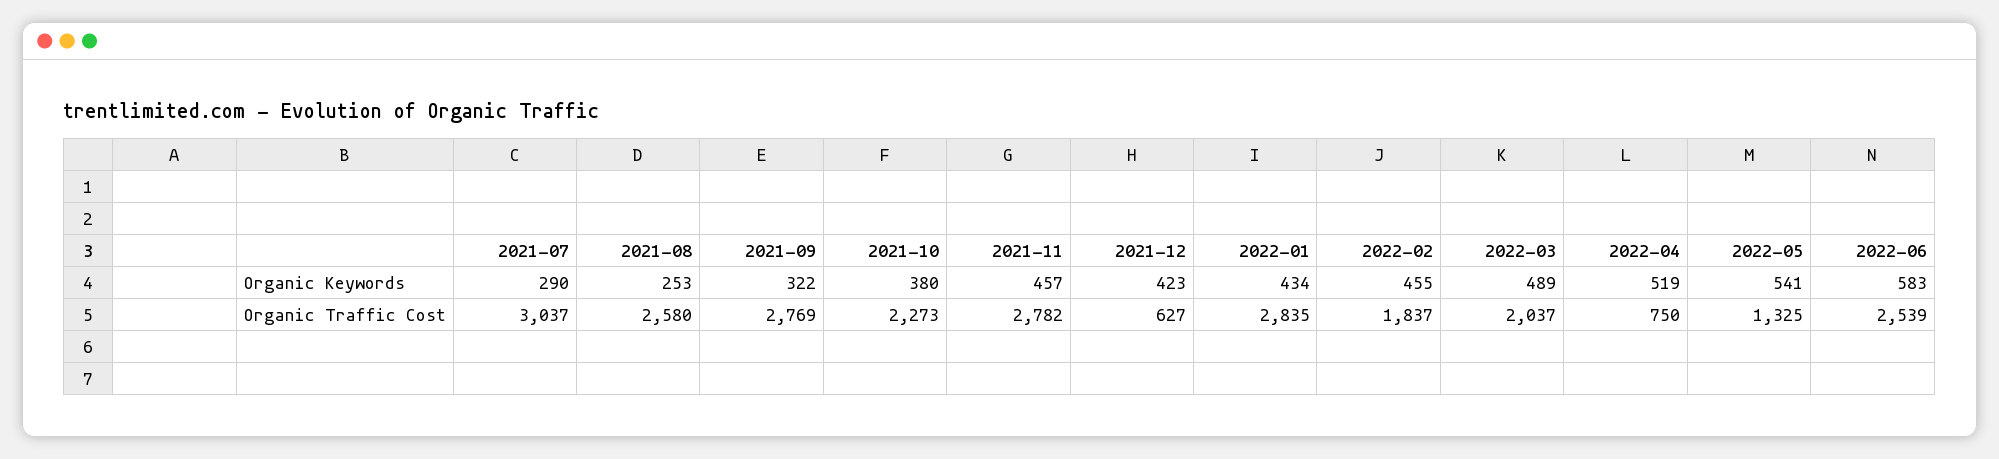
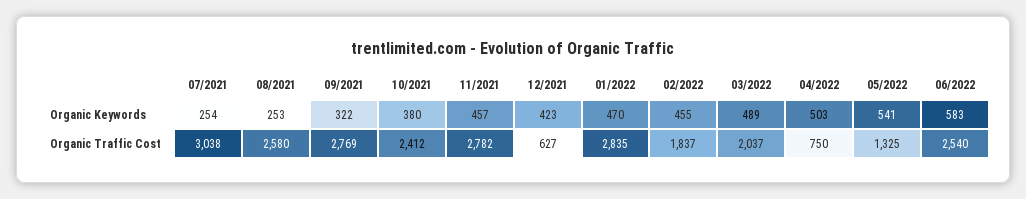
2021-07, Organic Keywords: 290 -> 254
2022-01, Organic Keywords: 434 -> 470
2022-04, Organic Keywords: 519 -> 503
2021-07, Organic Traffic Cost: 3037 -> 3038
2021-10, Organic Traffic Cost: 2273 -> 2412
2022-06, Organic Traffic Cost: 2539 -> 2540

